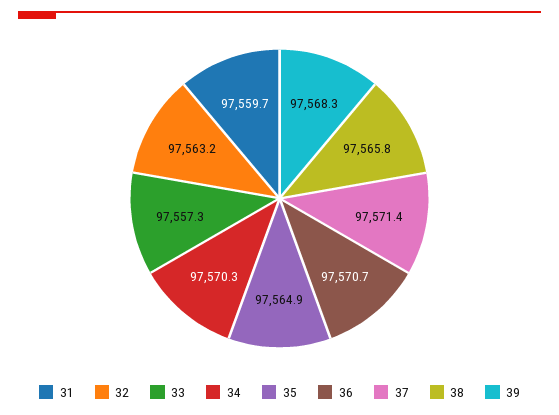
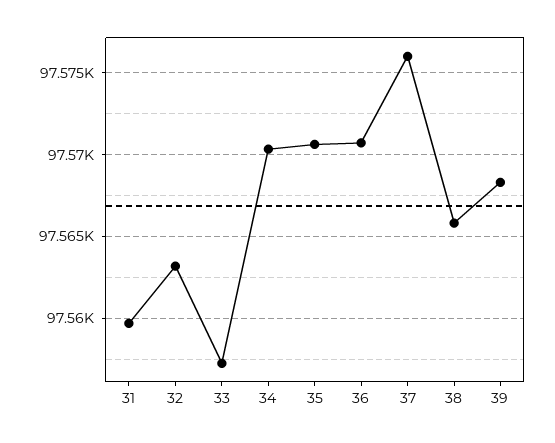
35: 97564.9 -> 97570.5
37: 97571.4 -> 97576

